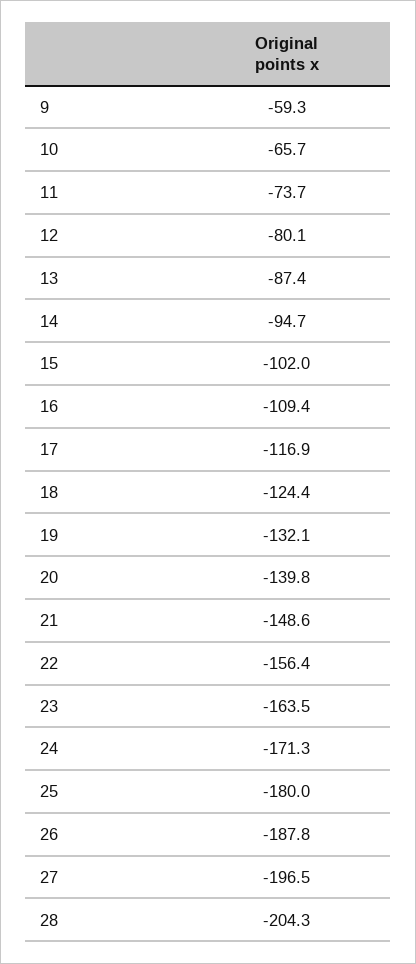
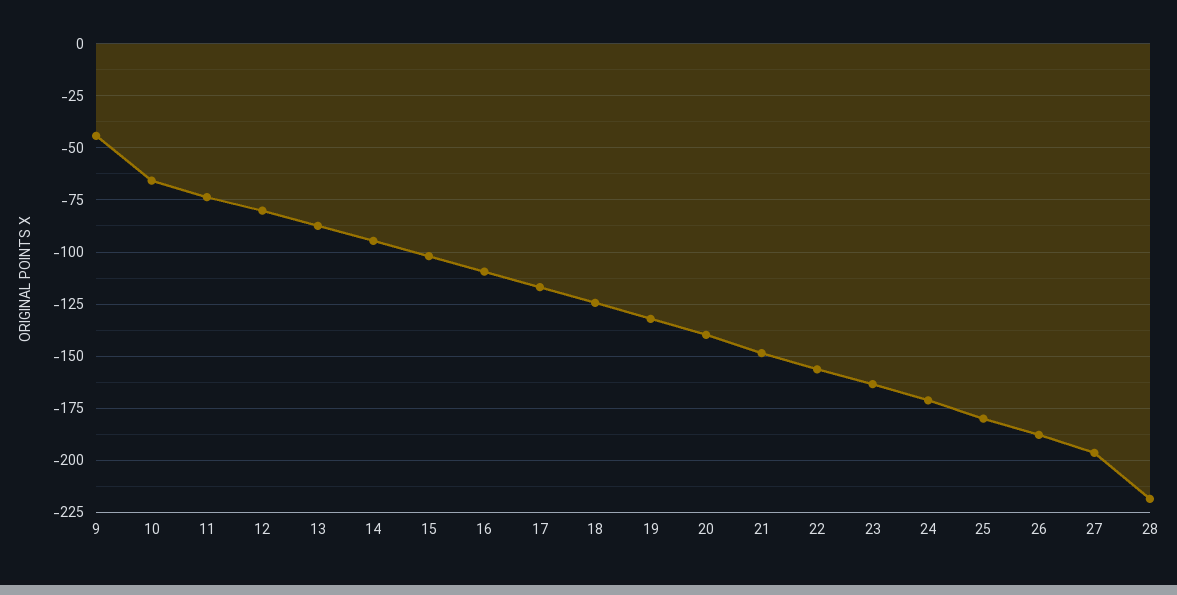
9: -59.3 -> -45
28: -204.3 -> -220

